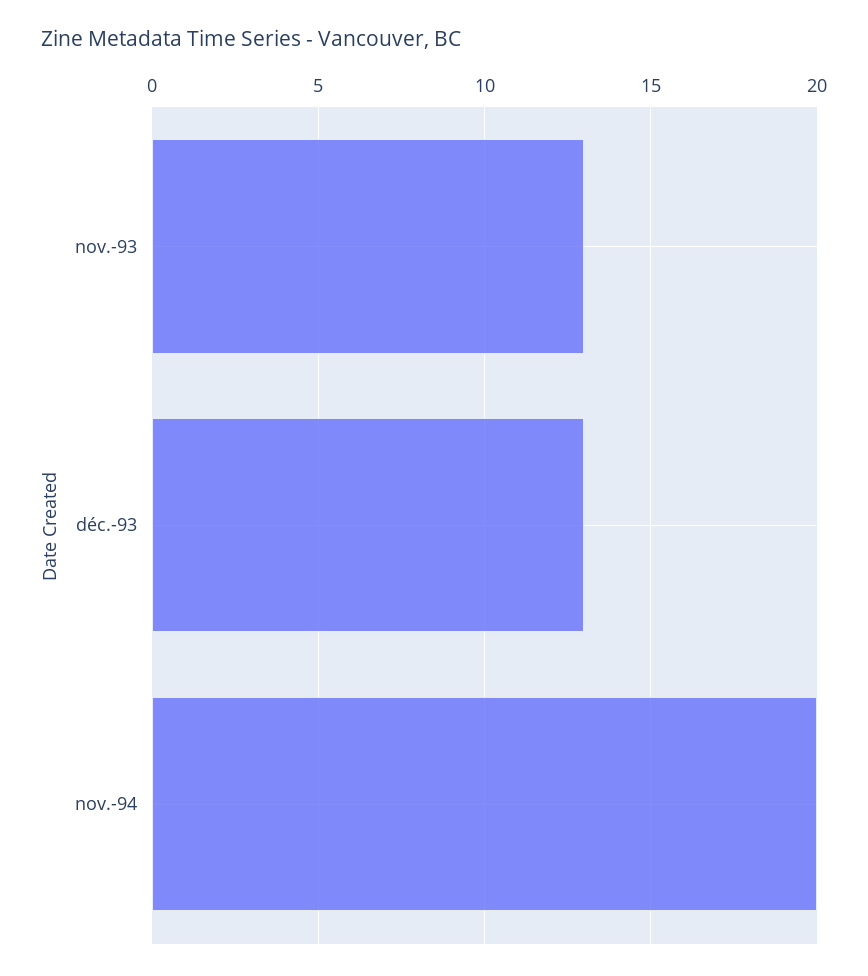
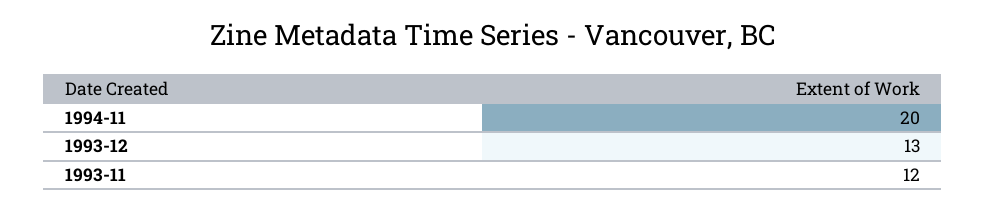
nov.-93: 13 -> 12

